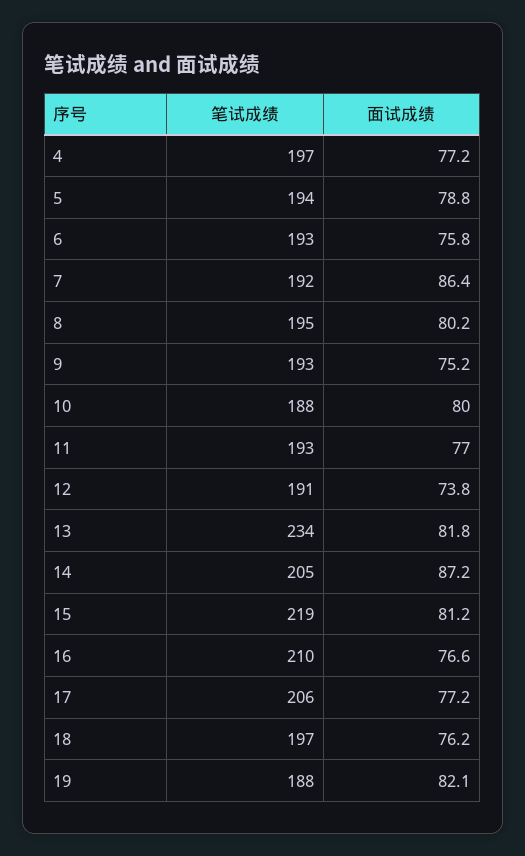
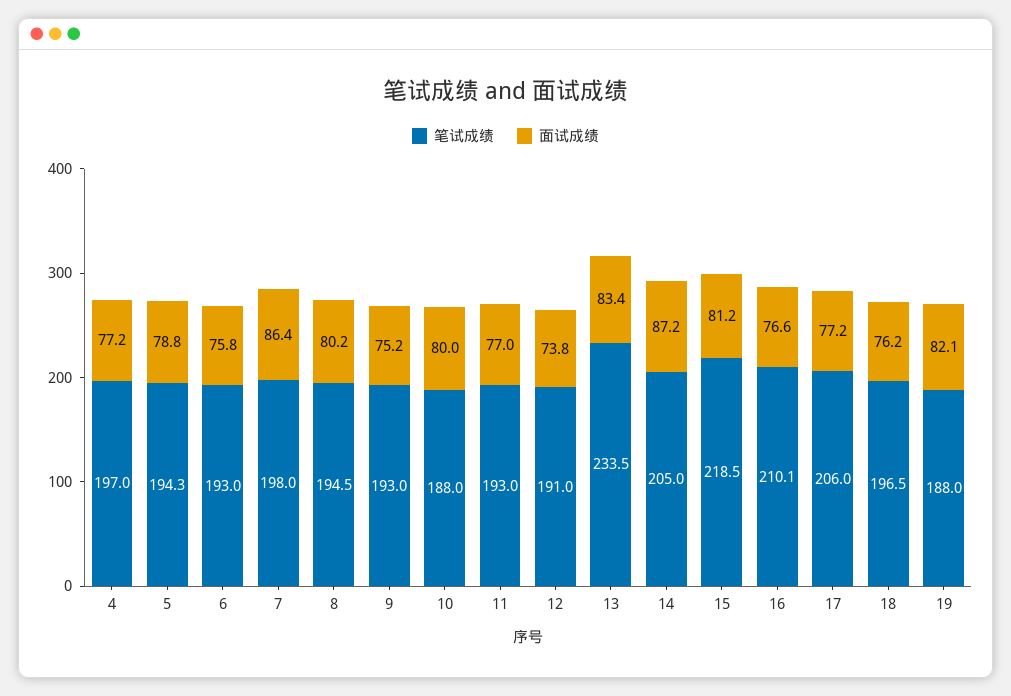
笔试成绩, 7: 192 -> 198
面试成绩, 13: 81.8 -> 83.4

